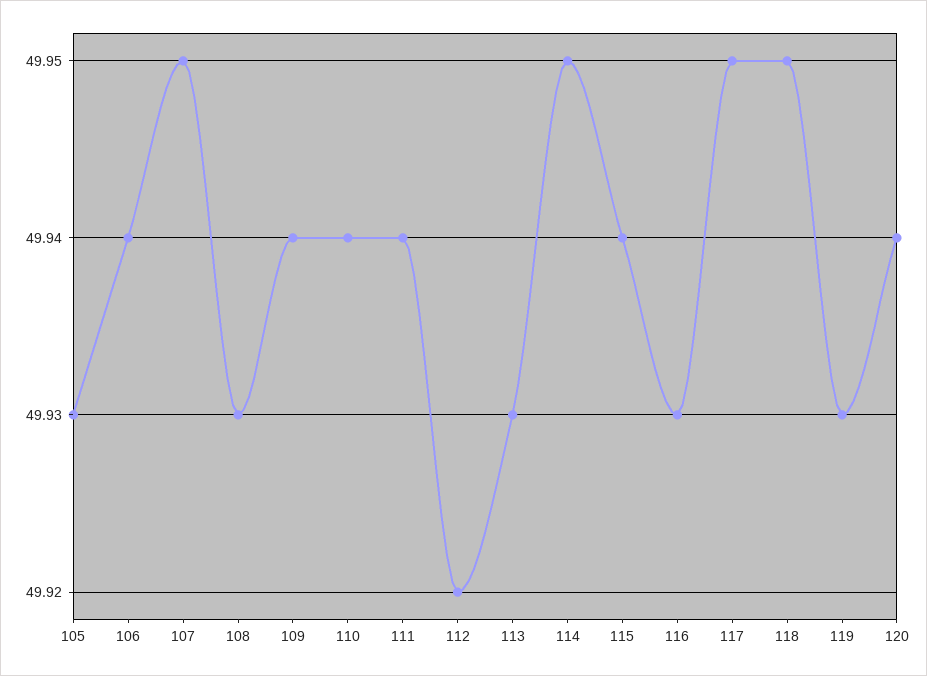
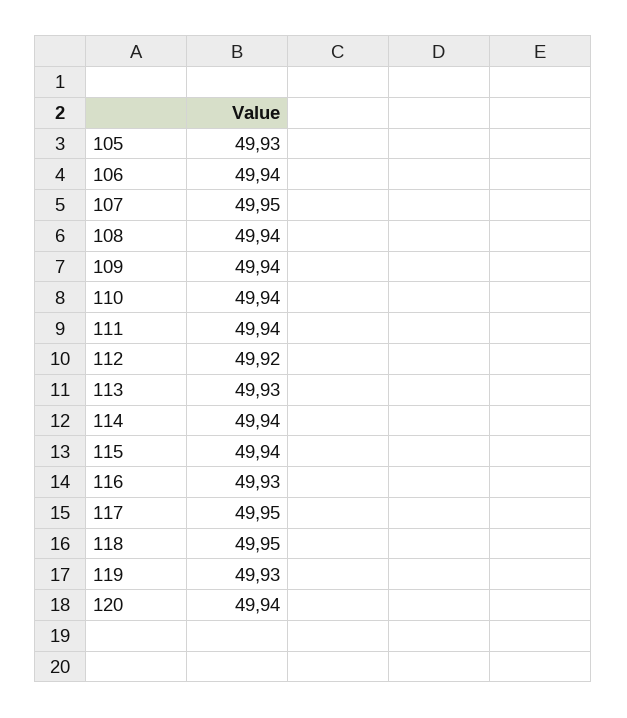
108: 49.93 -> 49.94
114: 49.95 -> 49.94

